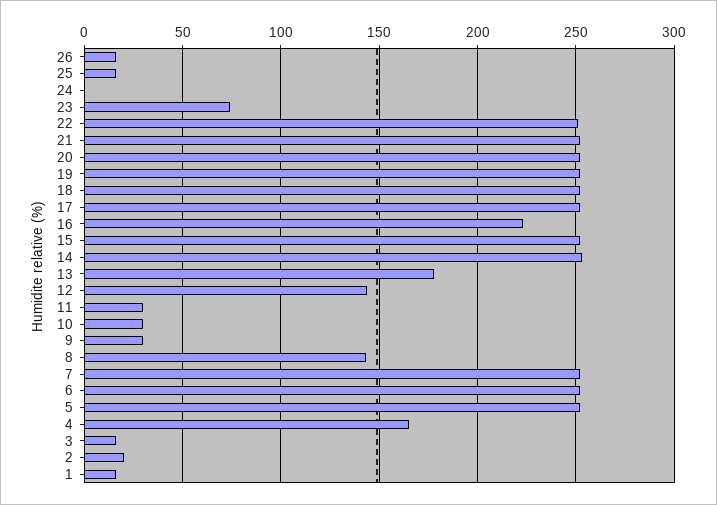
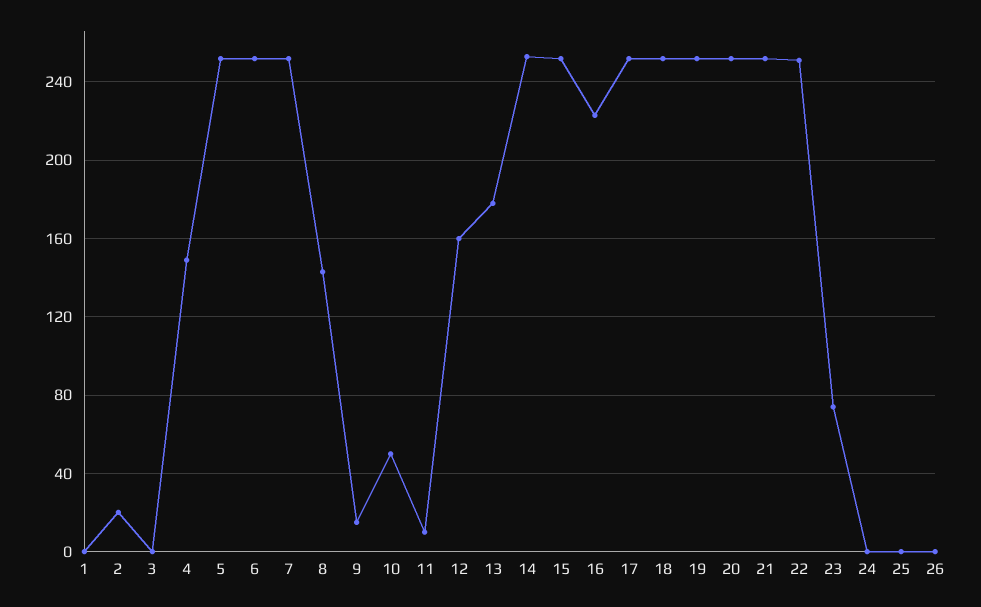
26: 15 -> 0
25: 15 -> 0
12: 145 -> 160
11: 30 -> 10
10: 30 -> 50
9: 30 -> 15
4: 165 -> 150
3: 15 -> 0
1: 15 -> 0

